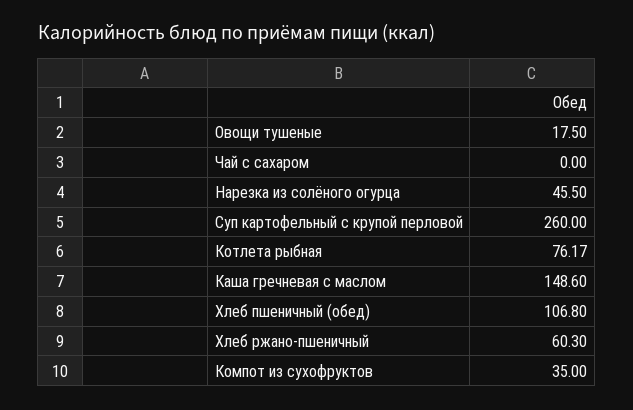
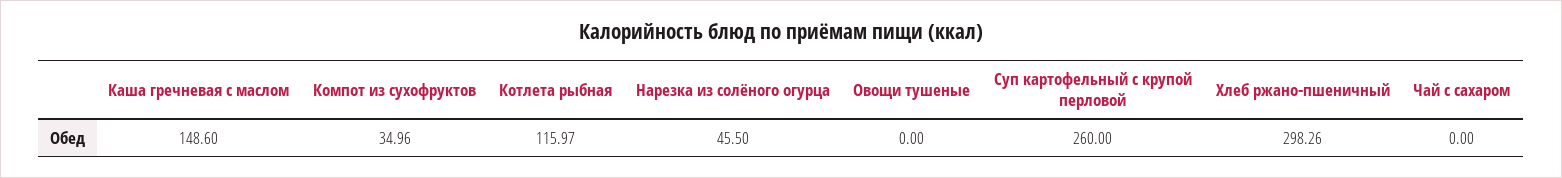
Овощи тушеные: 17.5 -> 0
Котлета рыбная: 76.17 -> 115.97
Хлеб пшеничный (обед): 106.8 -> none
Хлеб ржано-пшеничный: 60.3 -> 298.26
Компот из сухофруктов: 35 -> 34.96

